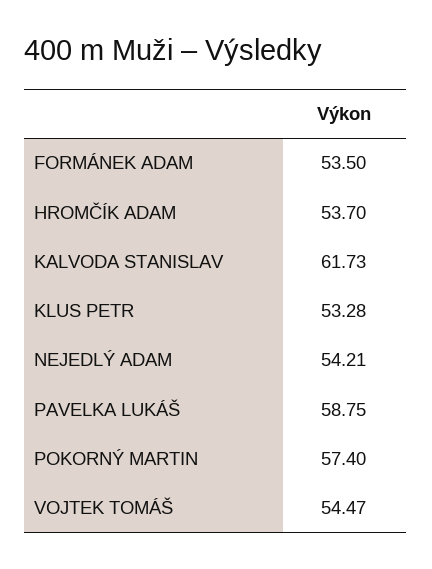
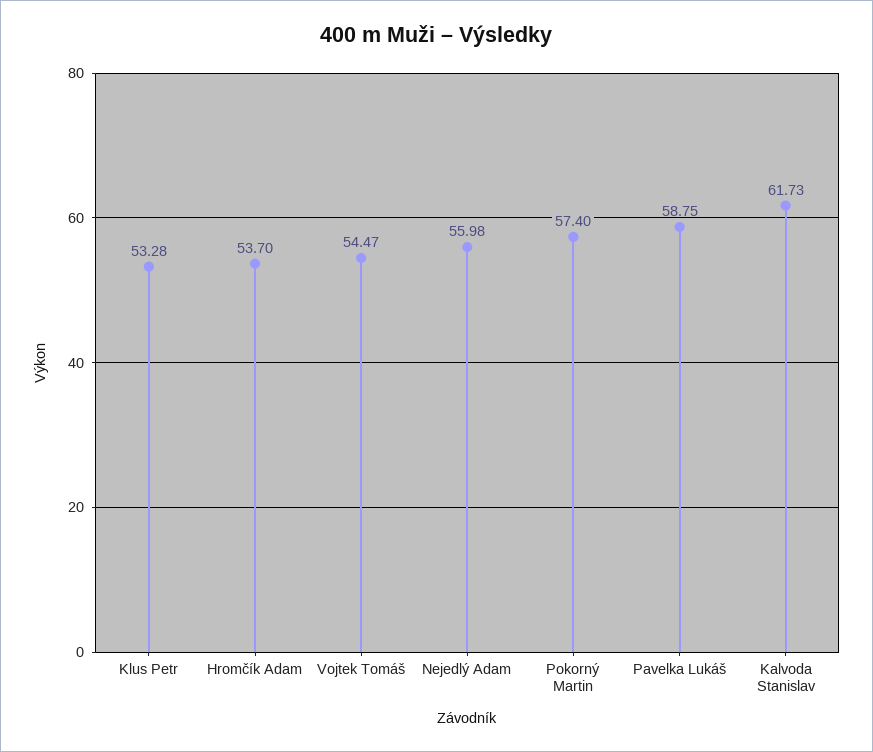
FORMÁNEK ADAM: 53.5 -> none
NEJEDLÝ ADAM: 54.21 -> 55.98

